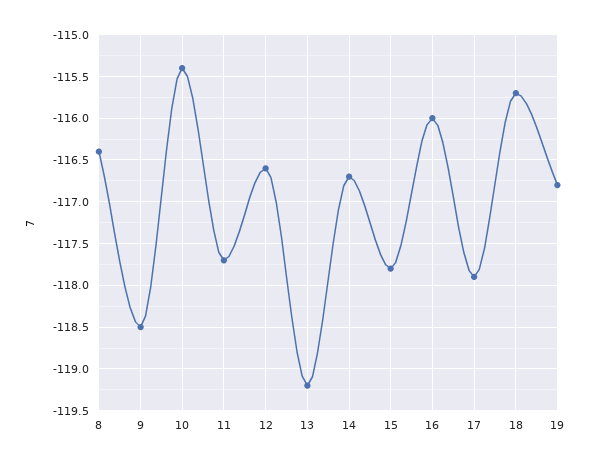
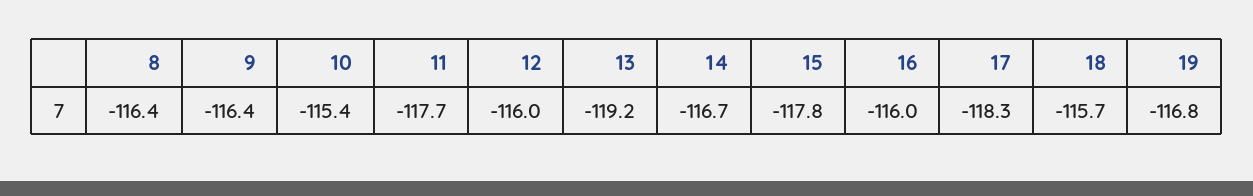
9: -118.5 -> -116.4
12: -116.6 -> -116
17: -117.9 -> -118.3

